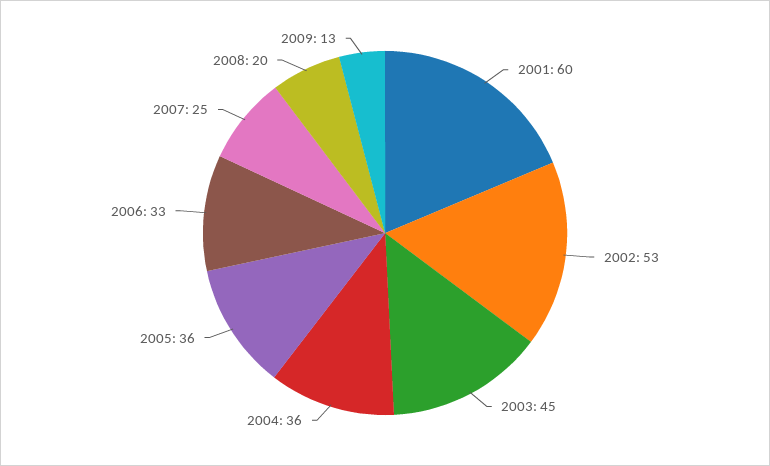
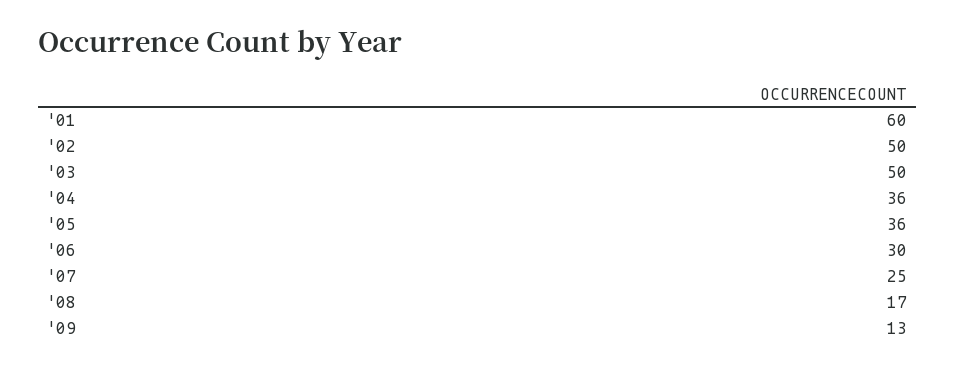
2002: 53 -> 50
2003: 45 -> 50
2006: 33 -> 30
2008: 20 -> 17

